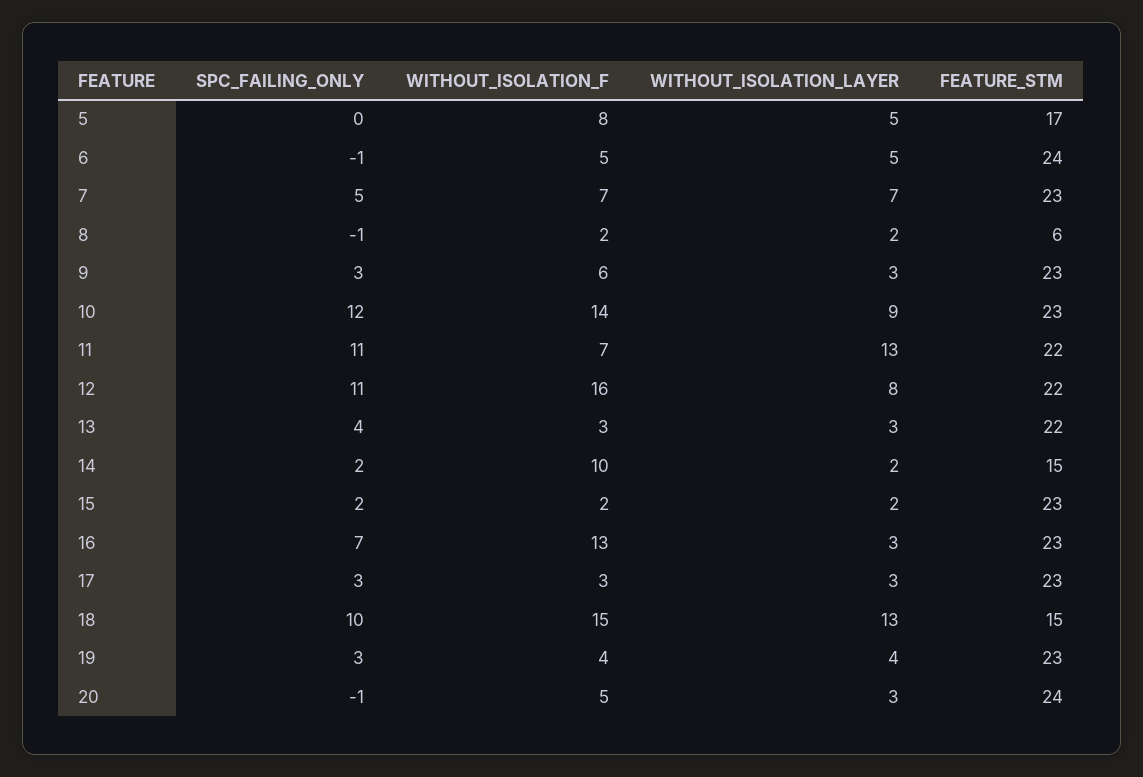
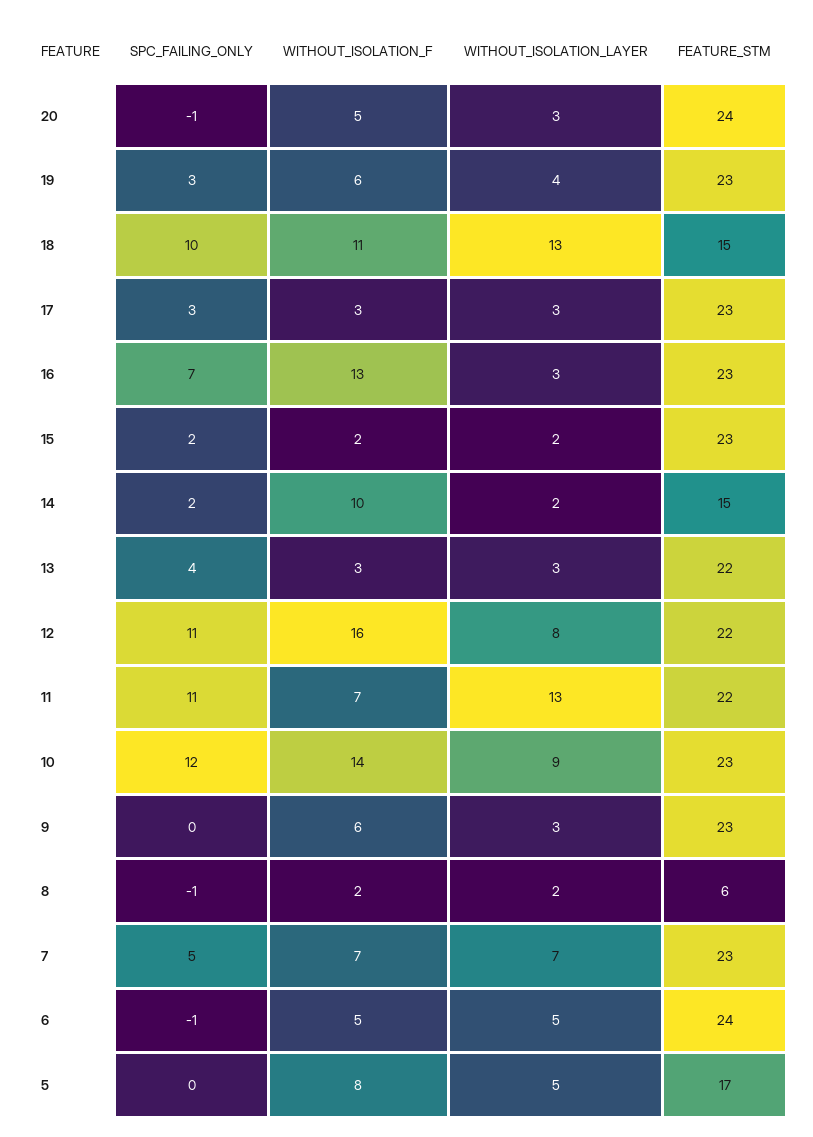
SPC_FAILING_ONLY, 9: 3 -> 0
WITHOUT_ISOLATION_F, 18: 15 -> 11
WITHOUT_ISOLATION_F, 19: 4 -> 6

